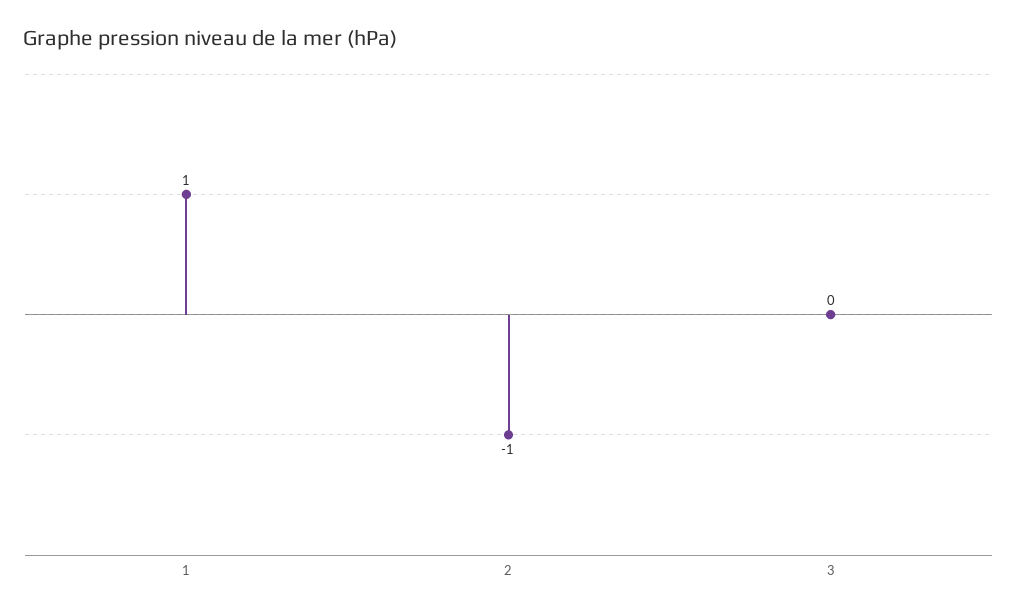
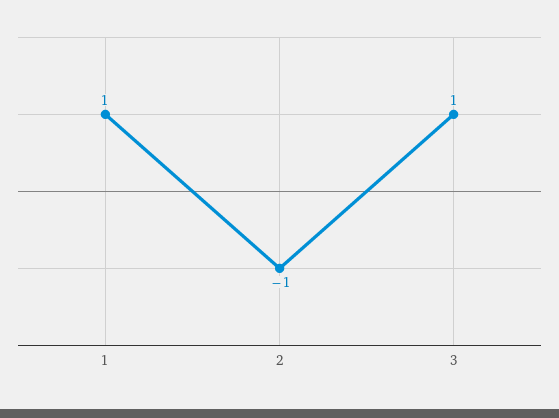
3: 0 -> 1

